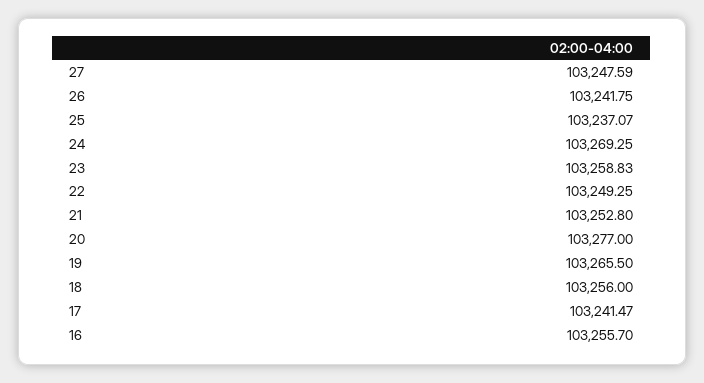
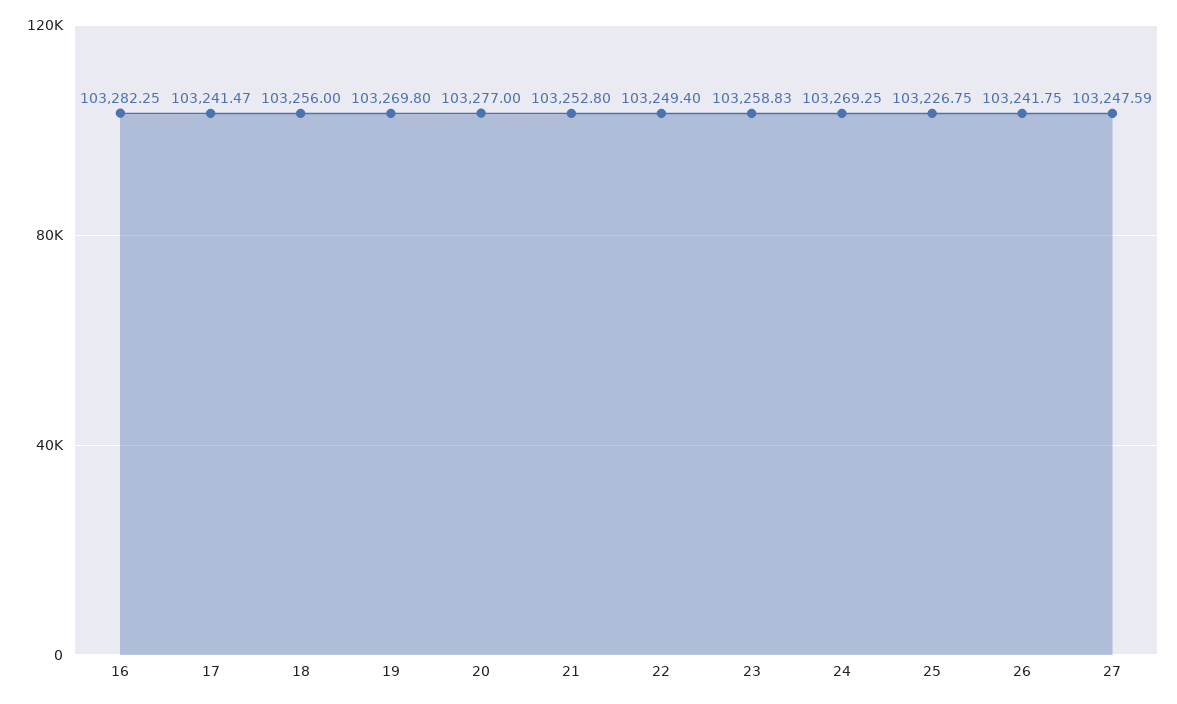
25: 103237.07 -> 103226.75
22: 103249.25 -> 103249.4
19: 103265.5 -> 103269.8
16: 103255.7 -> 103282.25

